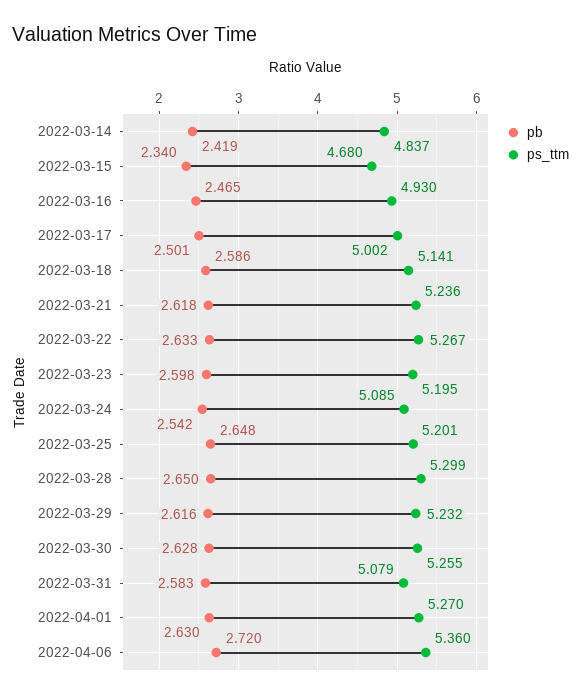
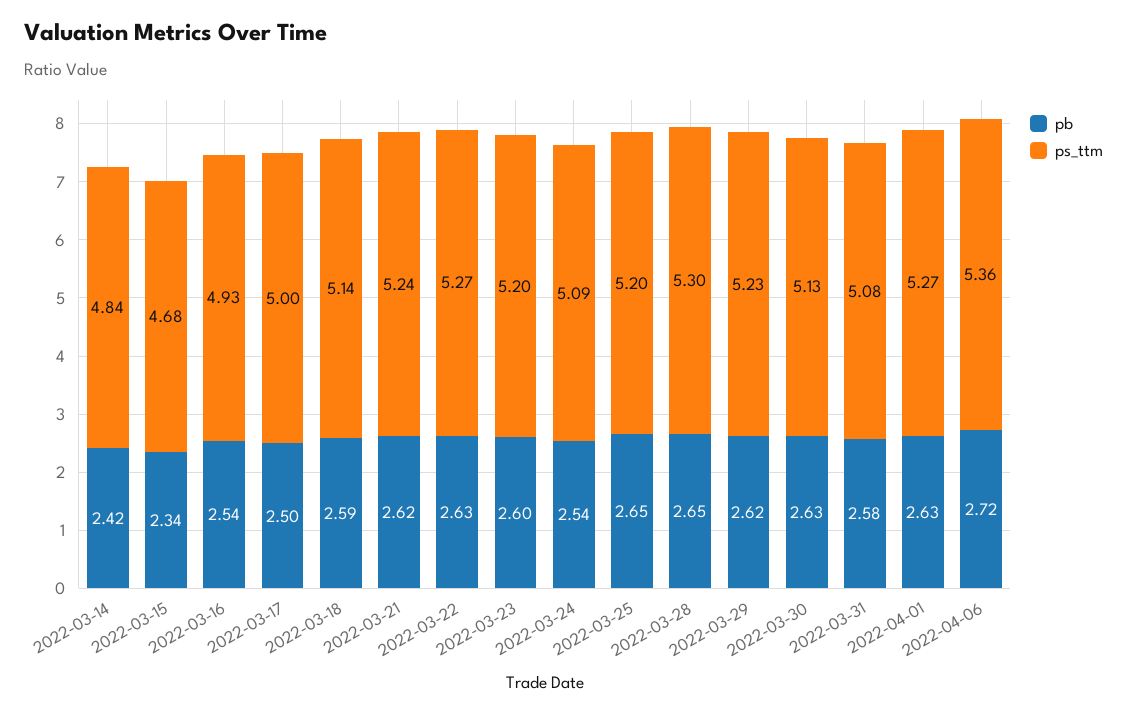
pb, 2022-03-16: 2.465 -> 2.54
ps_ttm, 2022-03-30: 5.255 -> 5.13

